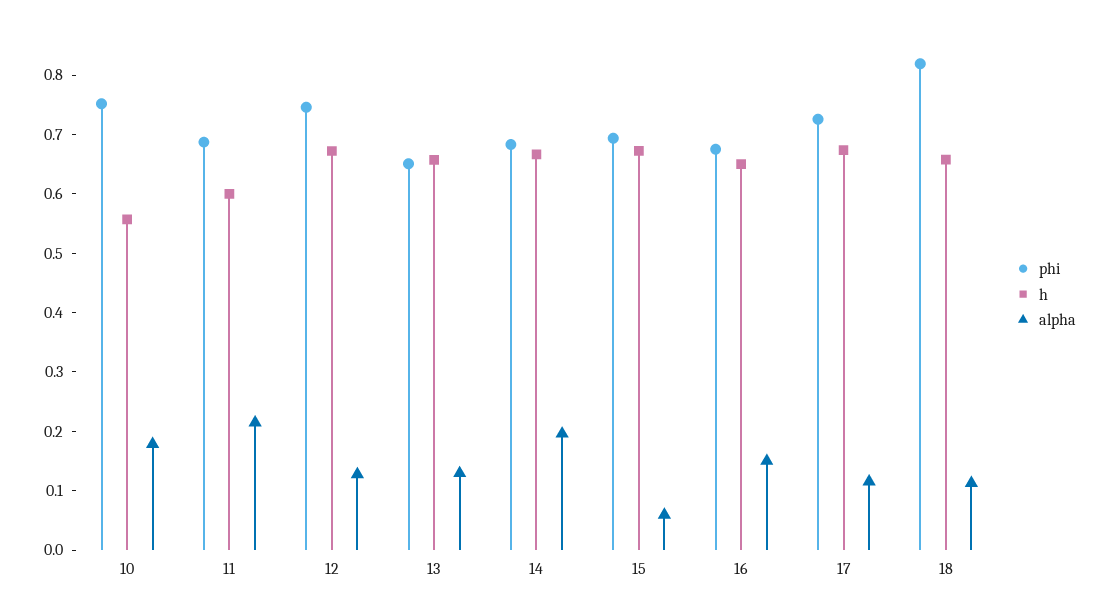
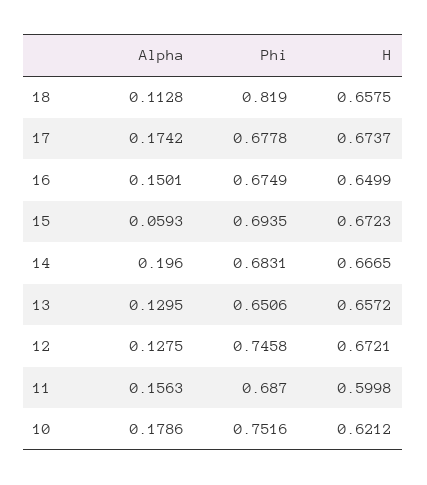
h, 10: 0.56 -> 0.6212
alpha, 11: 0.22 -> 0.1563
phi, 17: 0.72 -> 0.6778
alpha, 17: 0.12 -> 0.1742

